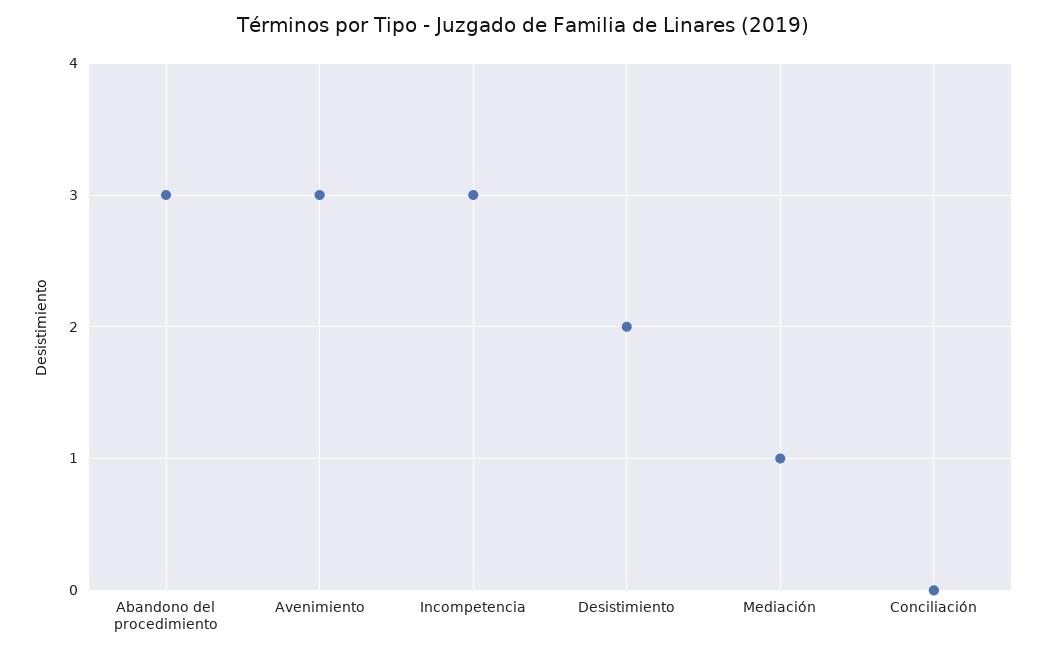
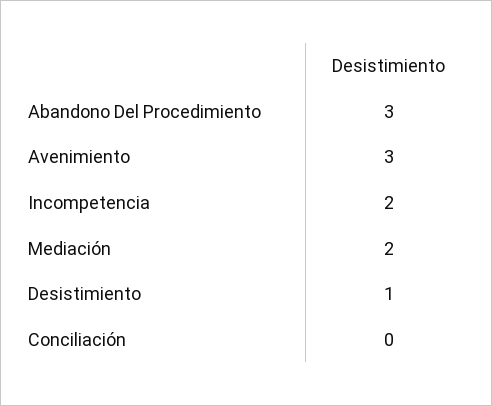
Incompetencia: 3 -> 2
Desistimiento: 2 -> 1
Mediación: 1 -> 2

